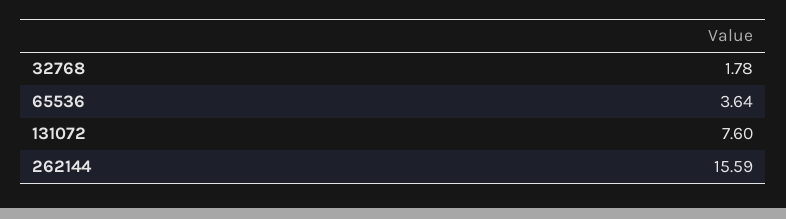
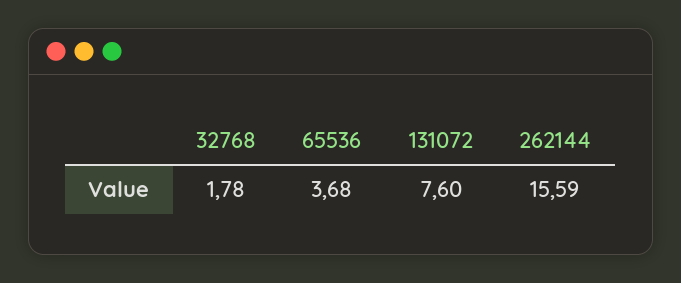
65536: 3.64 -> 3.68

